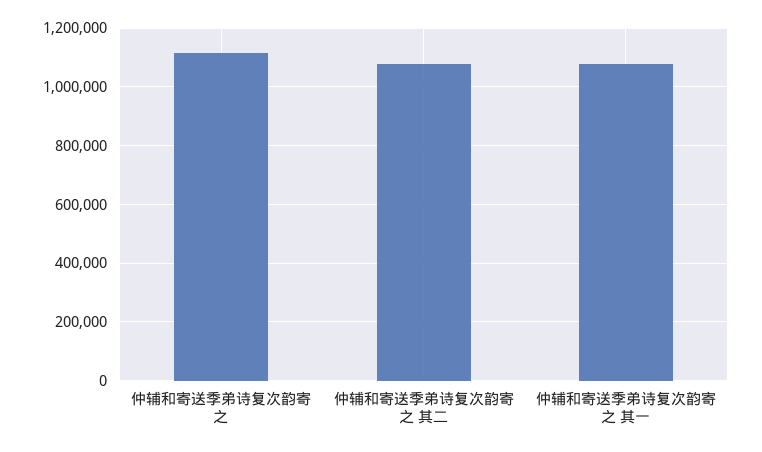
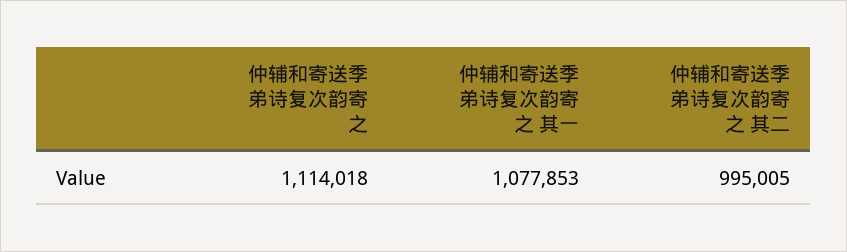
仲辅和寄送季弟诗复次韵寄之 其二: 1075000 -> 995005

